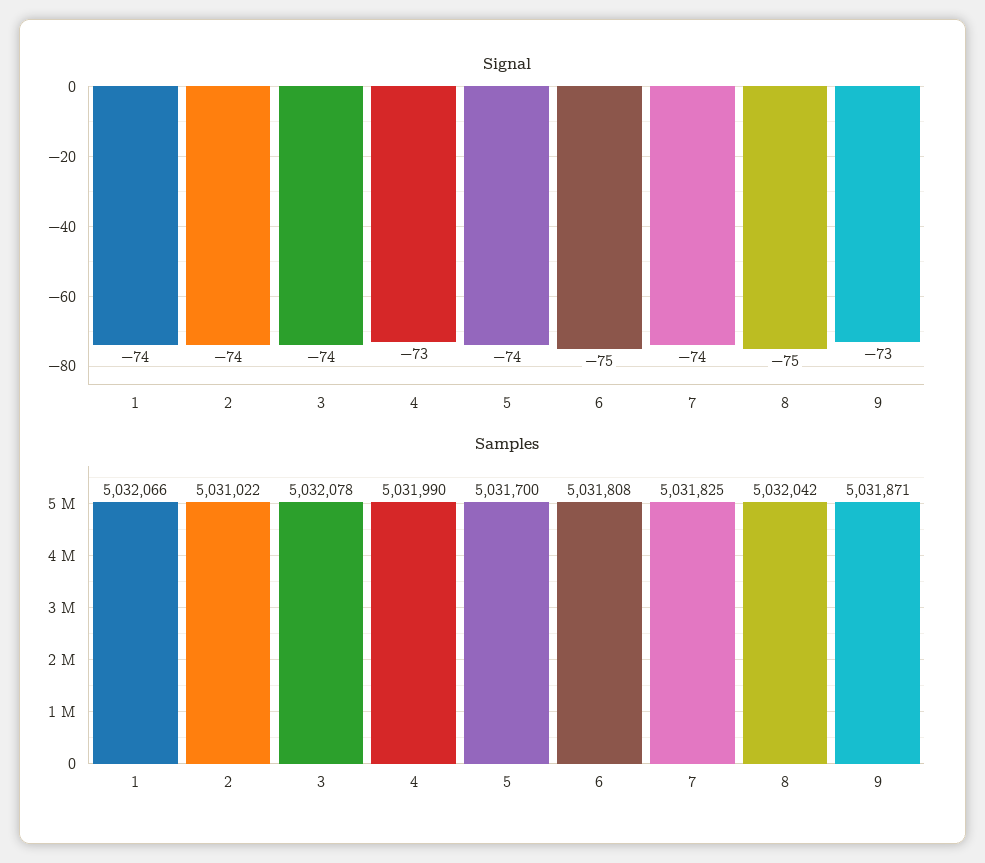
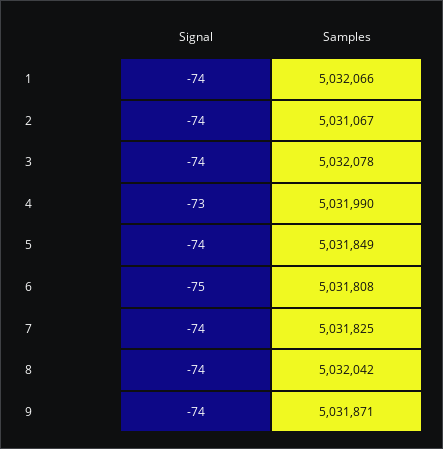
Signal, 8: -75 -> -74
Signal, 9: -73 -> -74
Samples, 2: 5031022 -> 5031067
Samples, 5: 5031700 -> 5031849

